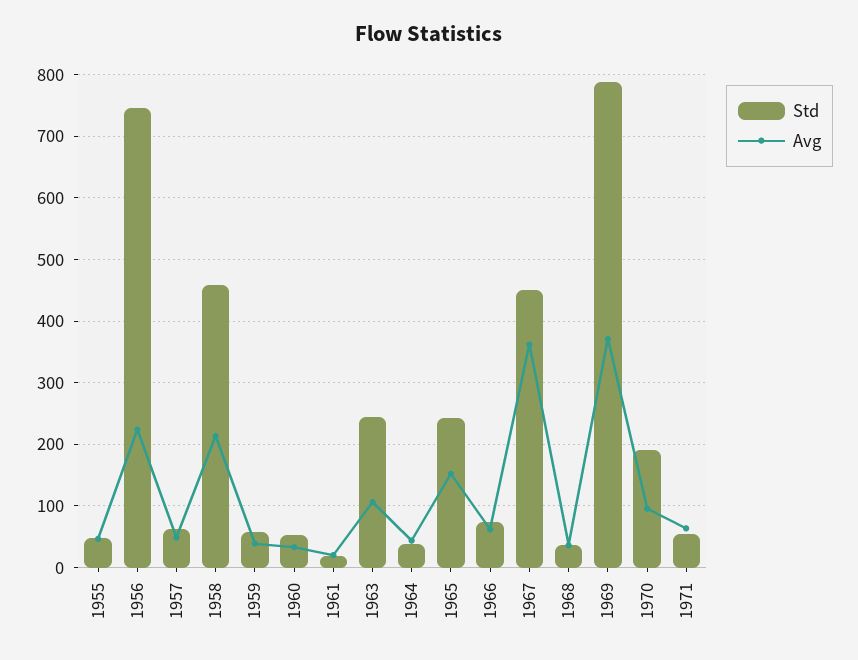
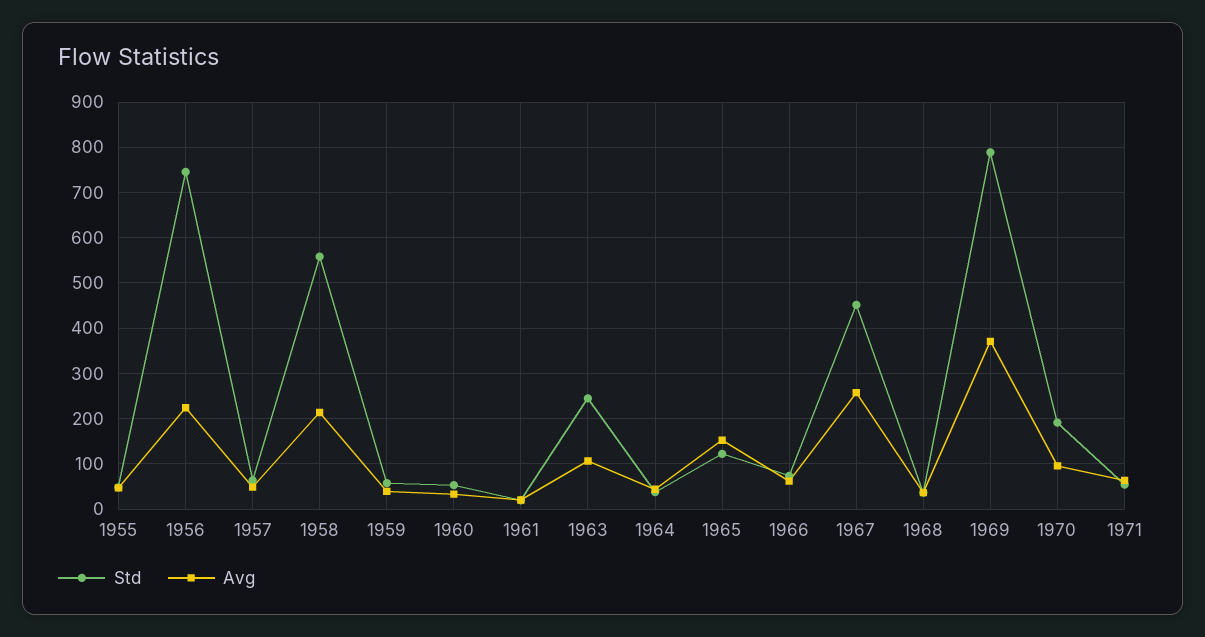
Std, 1958: 460 -> 560
Std, 1965: 240 -> 120
Avg, 1967: 360 -> 260

